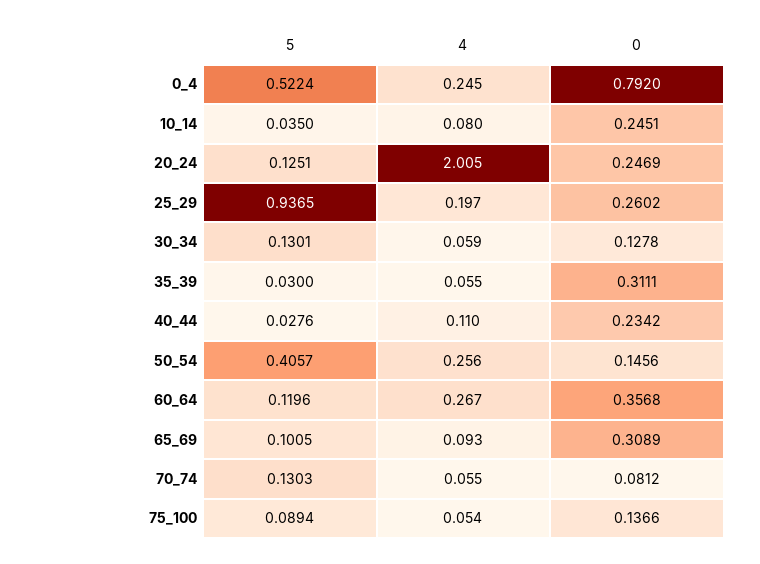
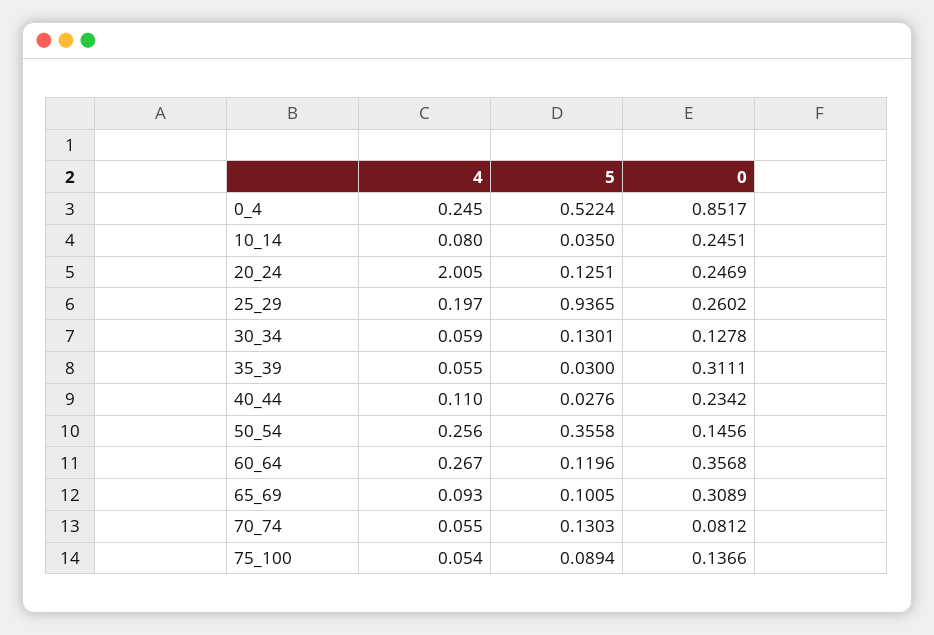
0, 0_4: 0.792 -> 0.8517
5, 50_54: 0.4057 -> 0.3558

